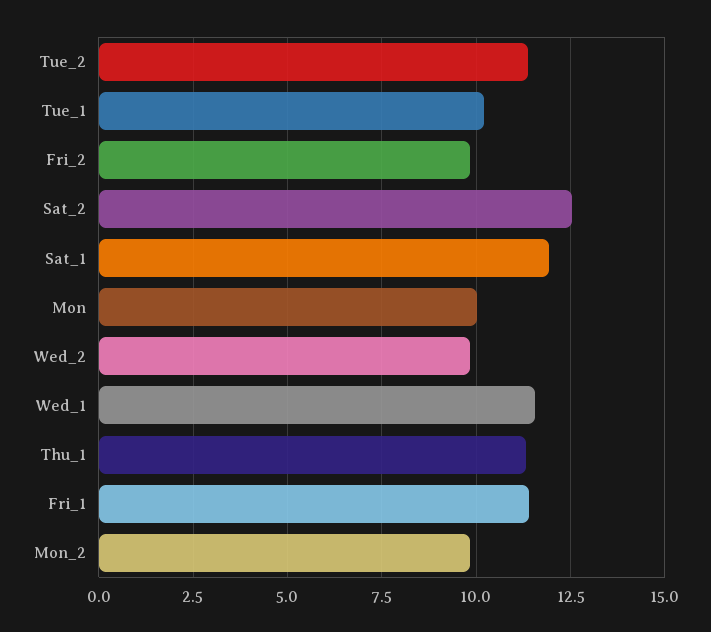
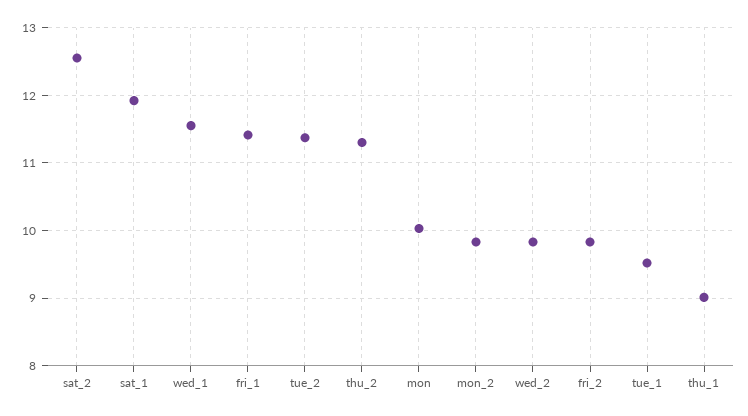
Tue_1: 10.25 -> 9.5
Thu_1: 11.25 -> 9
thu_2: none -> 11.3

